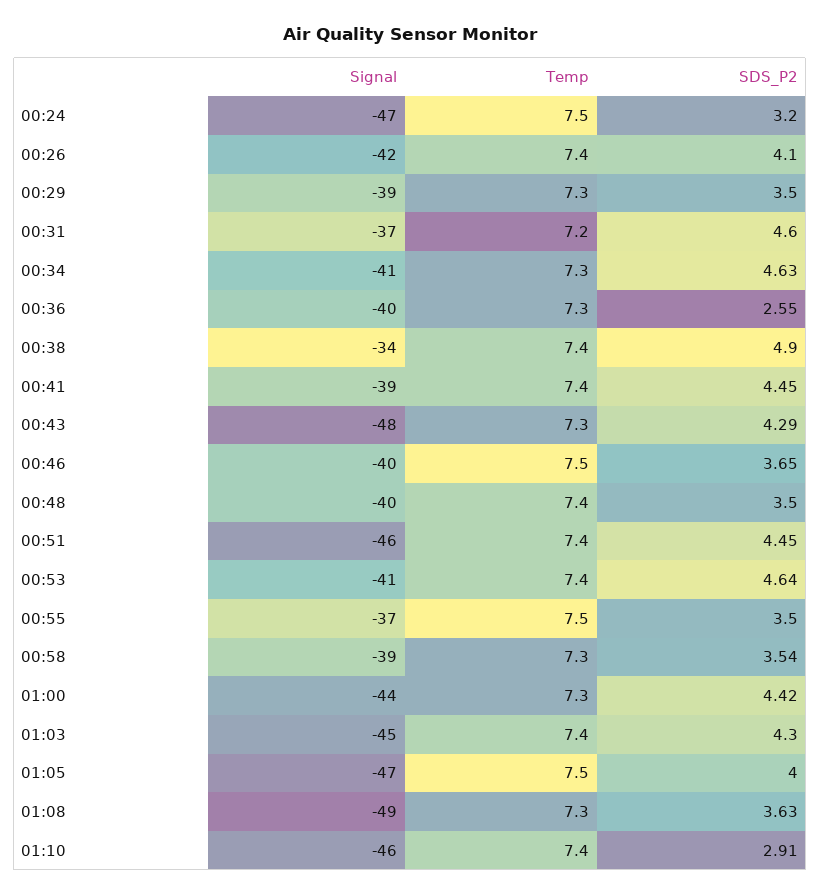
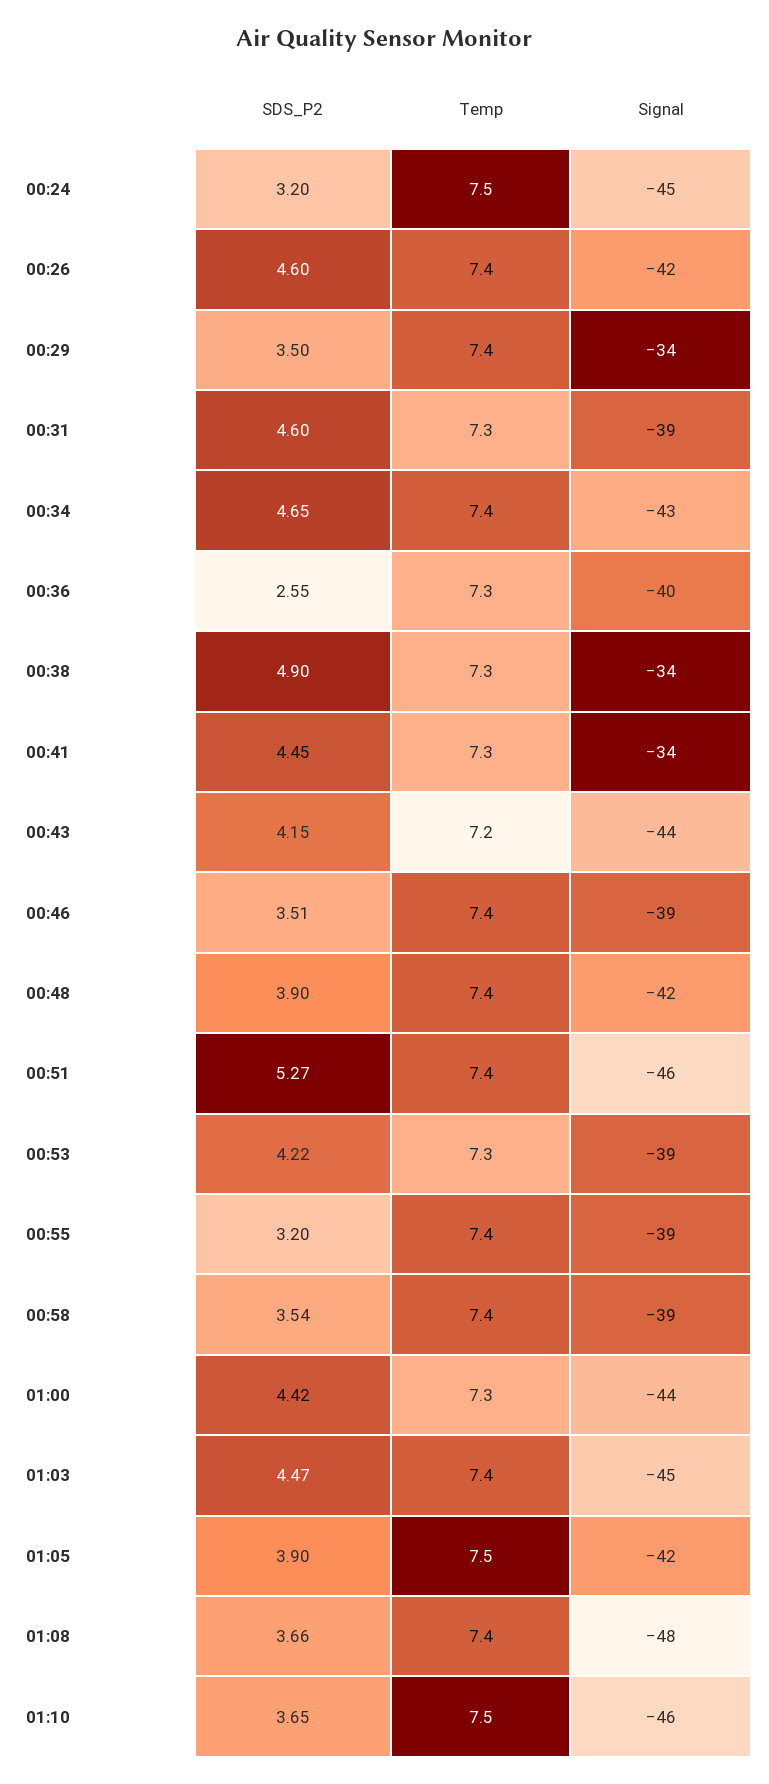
Signal, 00:24: -47 -> -45
SDS_P2, 00:26: 4.1 -> 4.6
Signal, 00:29: -39 -> -34
Temp, 00:29: 7.3 -> 7.4
Signal, 00:31: -37 -> -39
Temp, 00:31: 7.2 -> 7.3
Signal, 00:34: -41 -> -43
Temp, 00:34: 7.3 -> 7.4
SDS_P2, 00:34: 4.63 -> 4.65
Temp, 00:38: 7.4 -> 7.3
Signal, 00:41: -39 -> -34
Temp, 00:41: 7.4 -> 7.3
Signal, 00:43: -48 -> -44
Temp, 00:43: 7.3 -> 7.2
SDS_P2, 00:43: 4.29 -> 4.15
Signal, 00:46: -40 -> -39
Temp, 00:46: 7.5 -> 7.4
SDS_P2, 00:46: 3.65 -> 3.51
Signal, 00:48: -40 -> -42
SDS_P2, 00:48: 3.5 -> 3.9
SDS_P2, 00:51: 4.45 -> 5.27
Signal, 00:53: -41 -> -39
Temp, 00:53: 7.4 -> 7.3
SDS_P2, 00:53: 4.64 -> 4.22
Signal, 00:55: -37 -> -39
Temp, 00:55: 7.5 -> 7.4
SDS_P2, 00:55: 3.5 -> 3.2
Temp, 00:58: 7.3 -> 7.4
SDS_P2, 01:03: 4.3 -> 4.47
Signal, 01:05: -47 -> -42
SDS_P2, 01:05: 4 -> 3.9
Signal, 01:08: -49 -> -48
Temp, 01:08: 7.3 -> 7.4
SDS_P2, 01:08: 3.63 -> 3.66
Temp, 01:10: 7.4 -> 7.5
SDS_P2, 01:10: 2.91 -> 3.65

